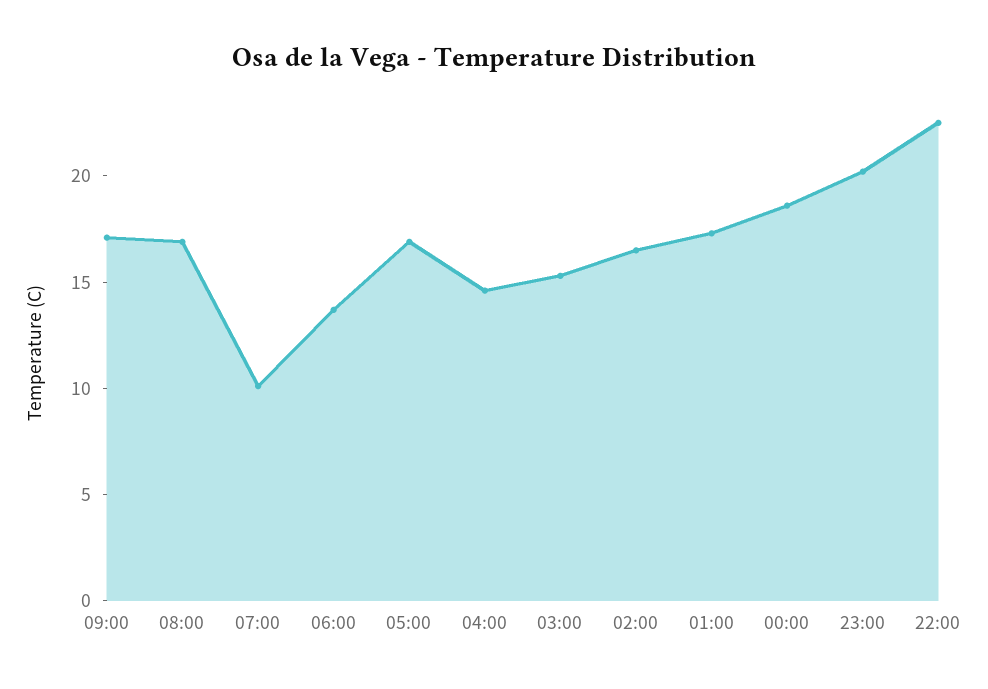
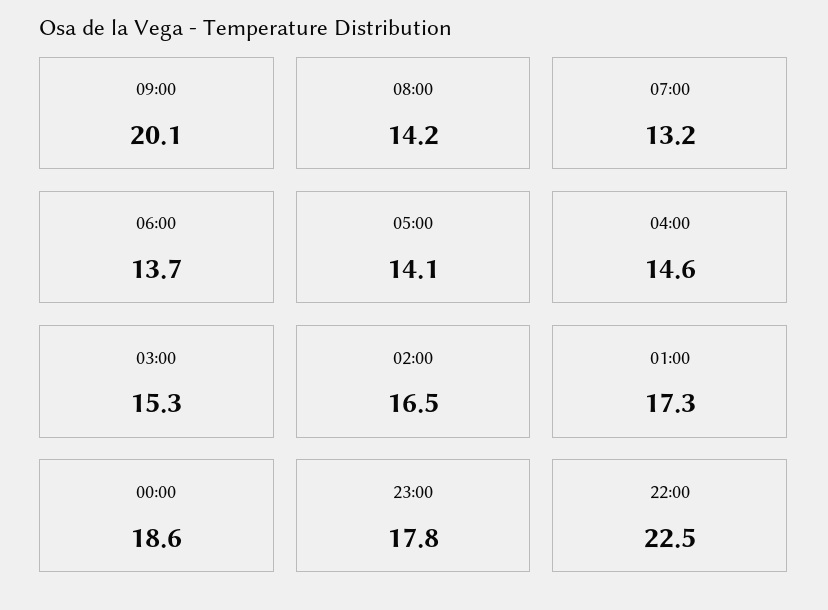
09:00: 17 -> 20.1
08:00: 17 -> 14.2
07:00: 10 -> 13.2
05:00: 17 -> 14.1
23:00: 20 -> 17.8

